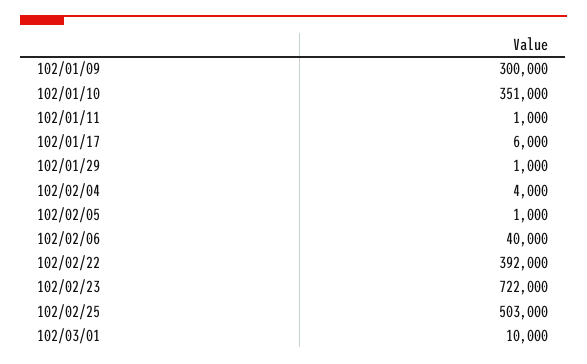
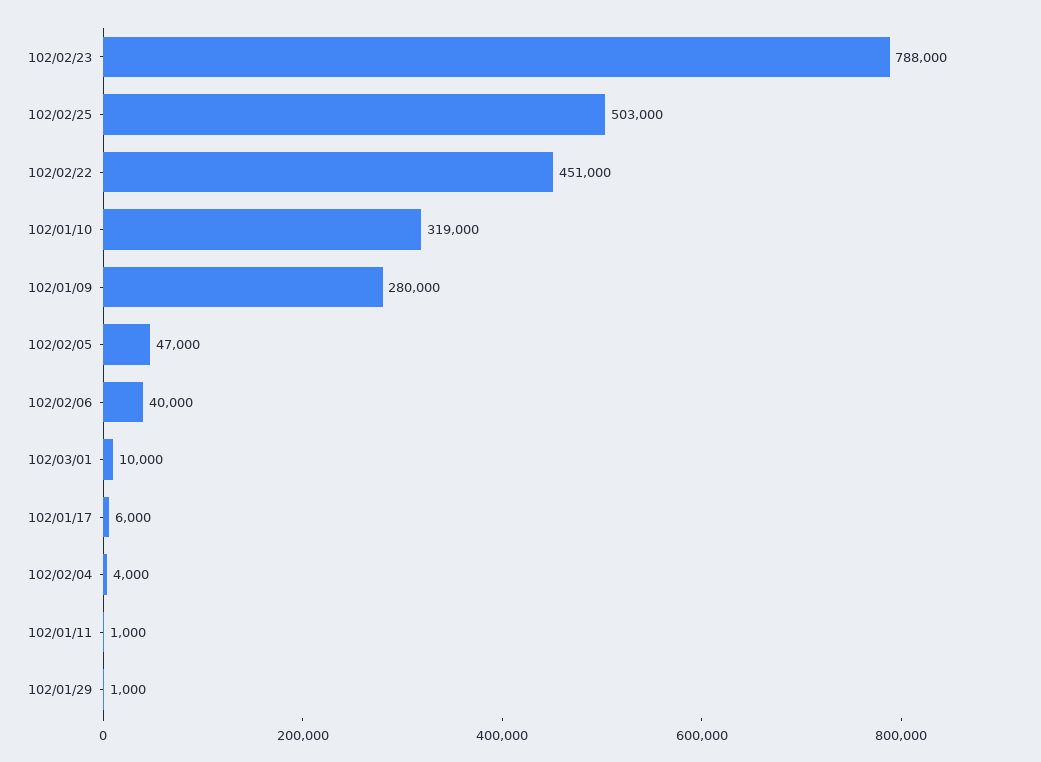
102/01/09: 300000 -> 280000
102/01/10: 351000 -> 319000
102/02/05: 1000 -> 47000
102/02/22: 392000 -> 451000
102/02/23: 722000 -> 788000

